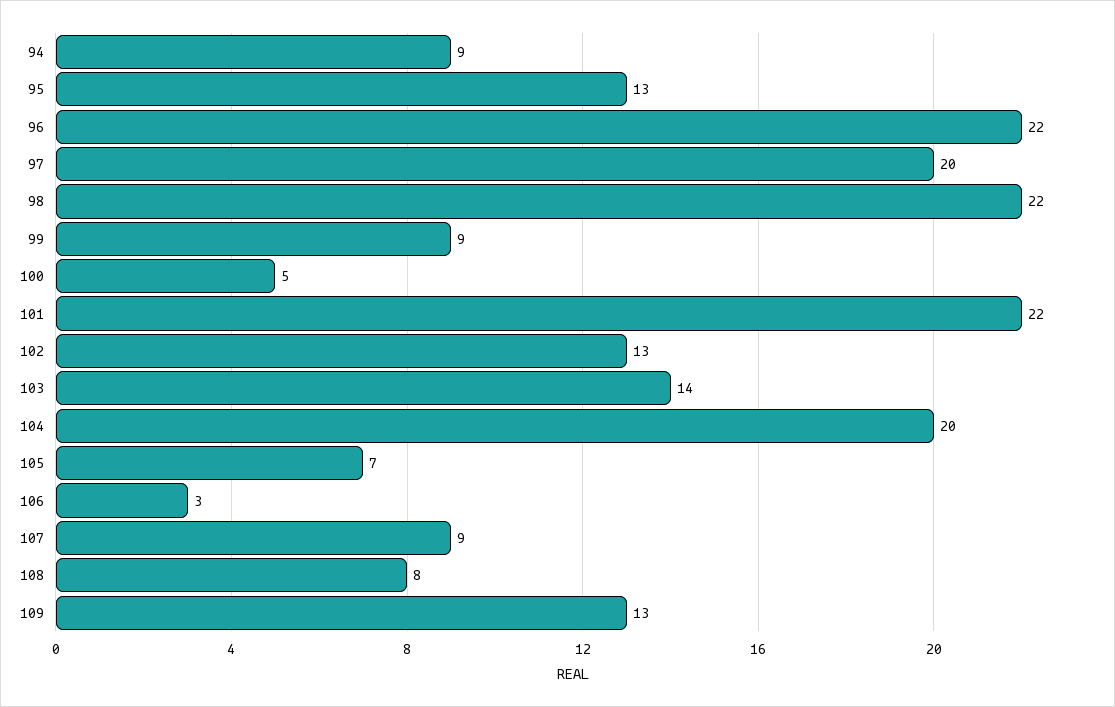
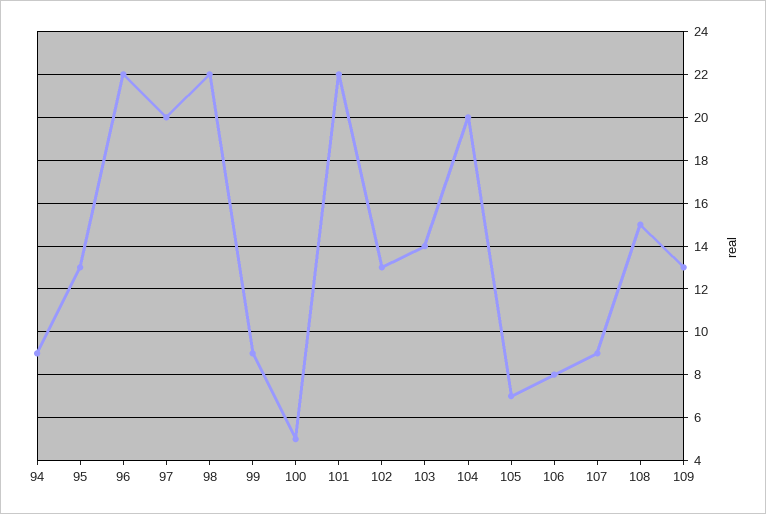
106: 3 -> 8
108: 8 -> 15

